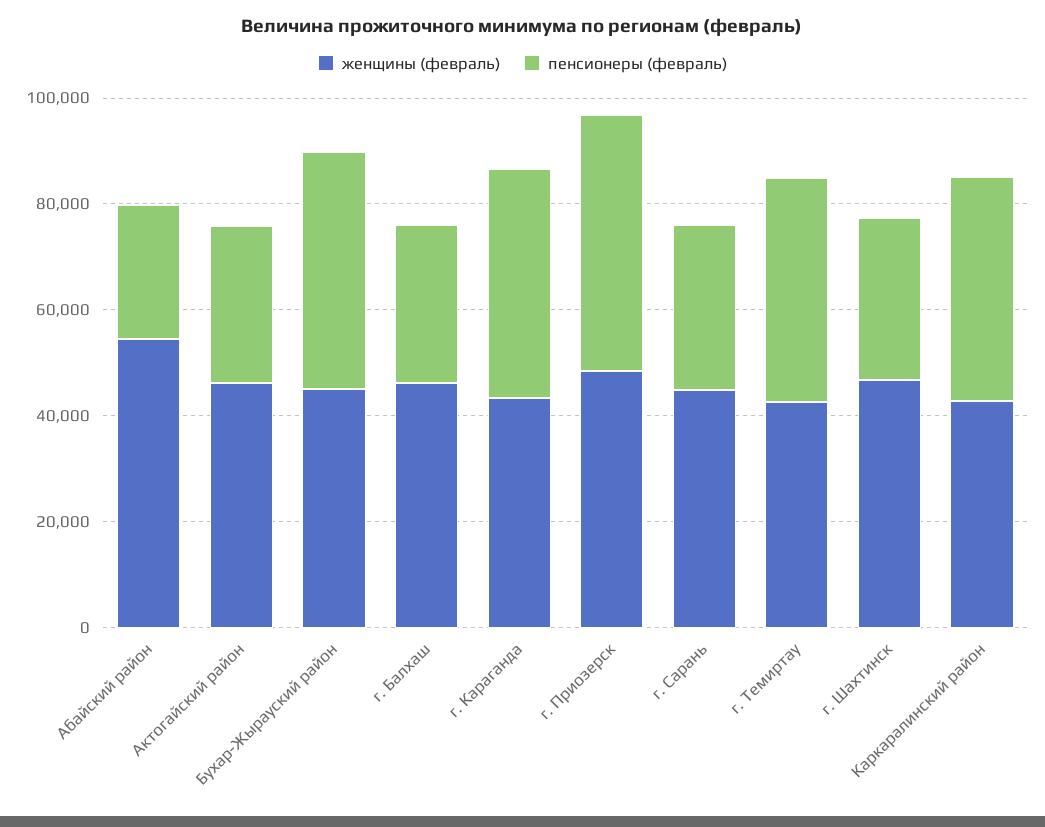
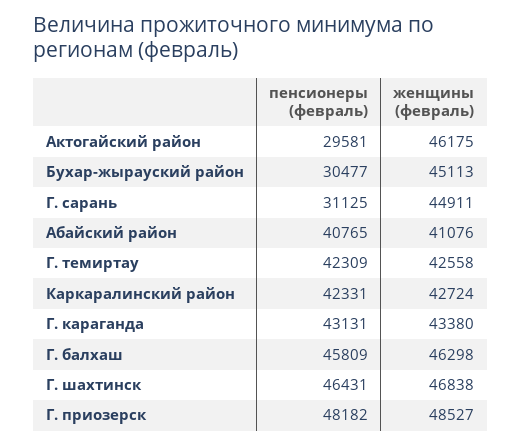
женщины (февраль), Абайский район: 55000 -> 41076
пенсионеры (февраль), Абайский район: 25000 -> 40765
пенсионеры (февраль), Бухар-Жырауский район: 45000 -> 30477
пенсионеры (февраль), г. Балхаш: 30000 -> 45809
пенсионеры (февраль), г. Шахтинск: 30000 -> 46431

